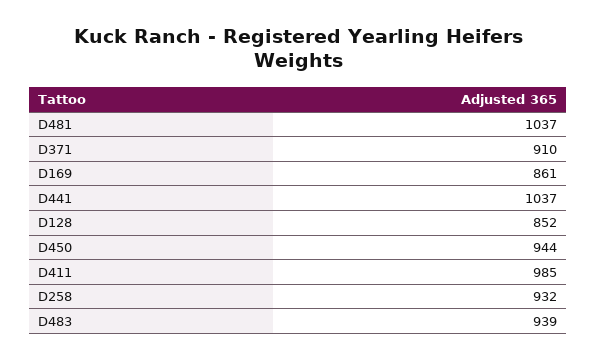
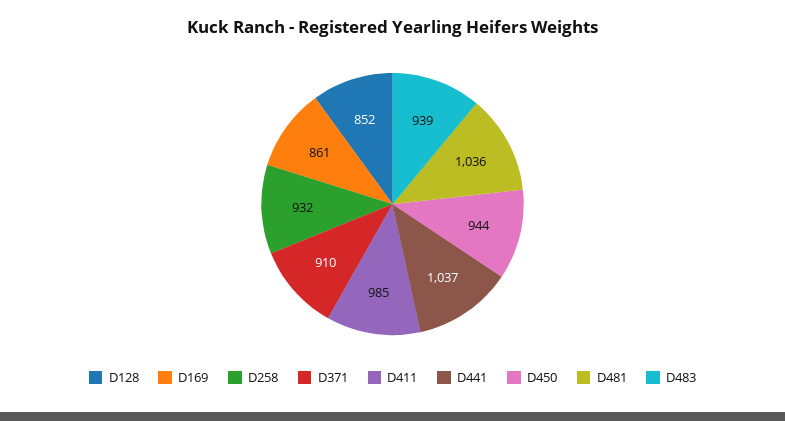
D481: 1037 -> 1036

